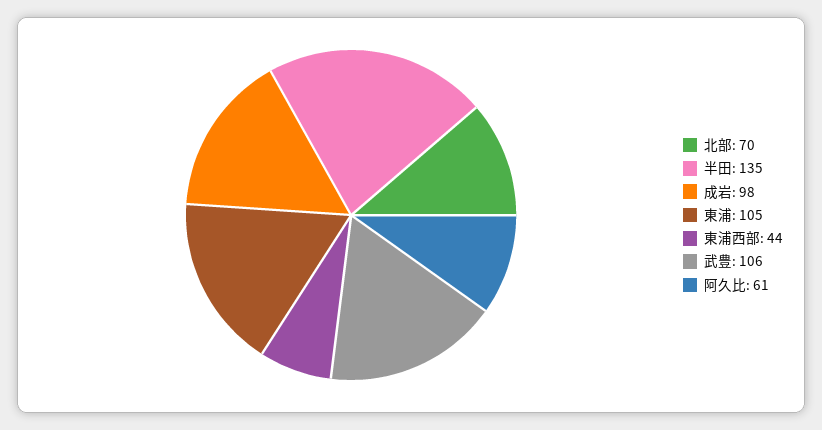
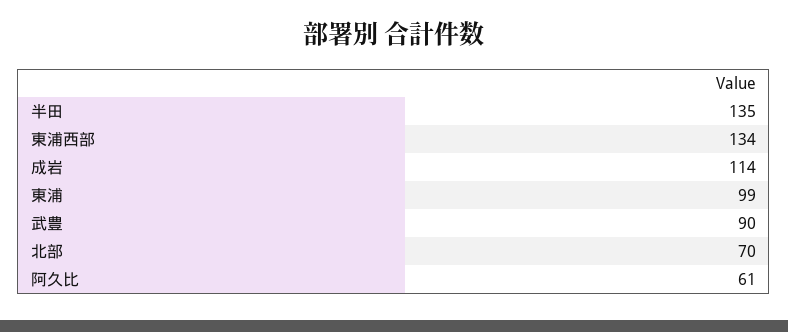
成岩: 98 -> 114
東浦: 105 -> 99
東浦西部: 44 -> 134
武豊: 106 -> 90

